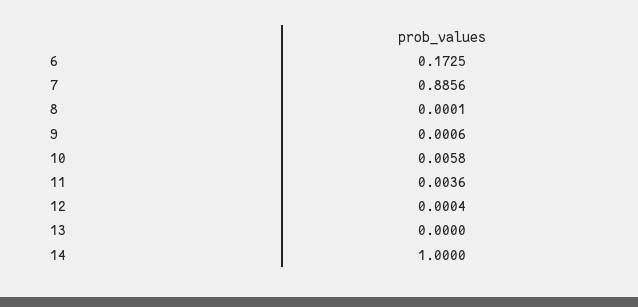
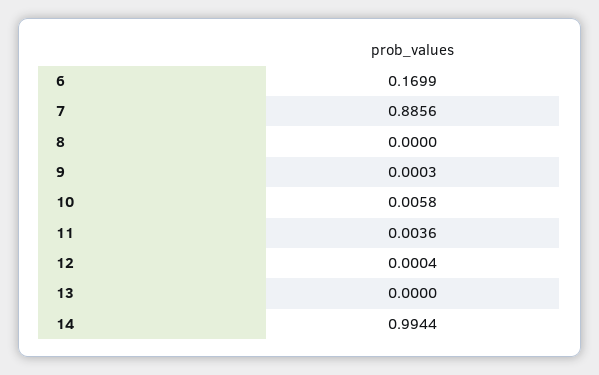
6: 0.1725 -> 0.1699
8: 0.0001 -> 0
9: 0.0006 -> 0.0003
14: 1 -> 0.9944

